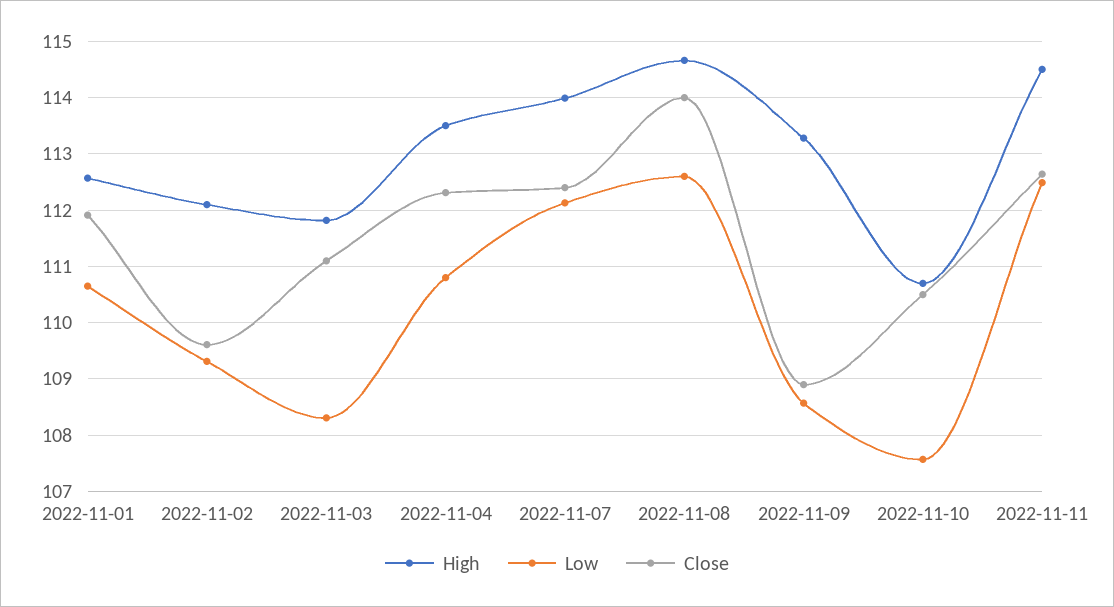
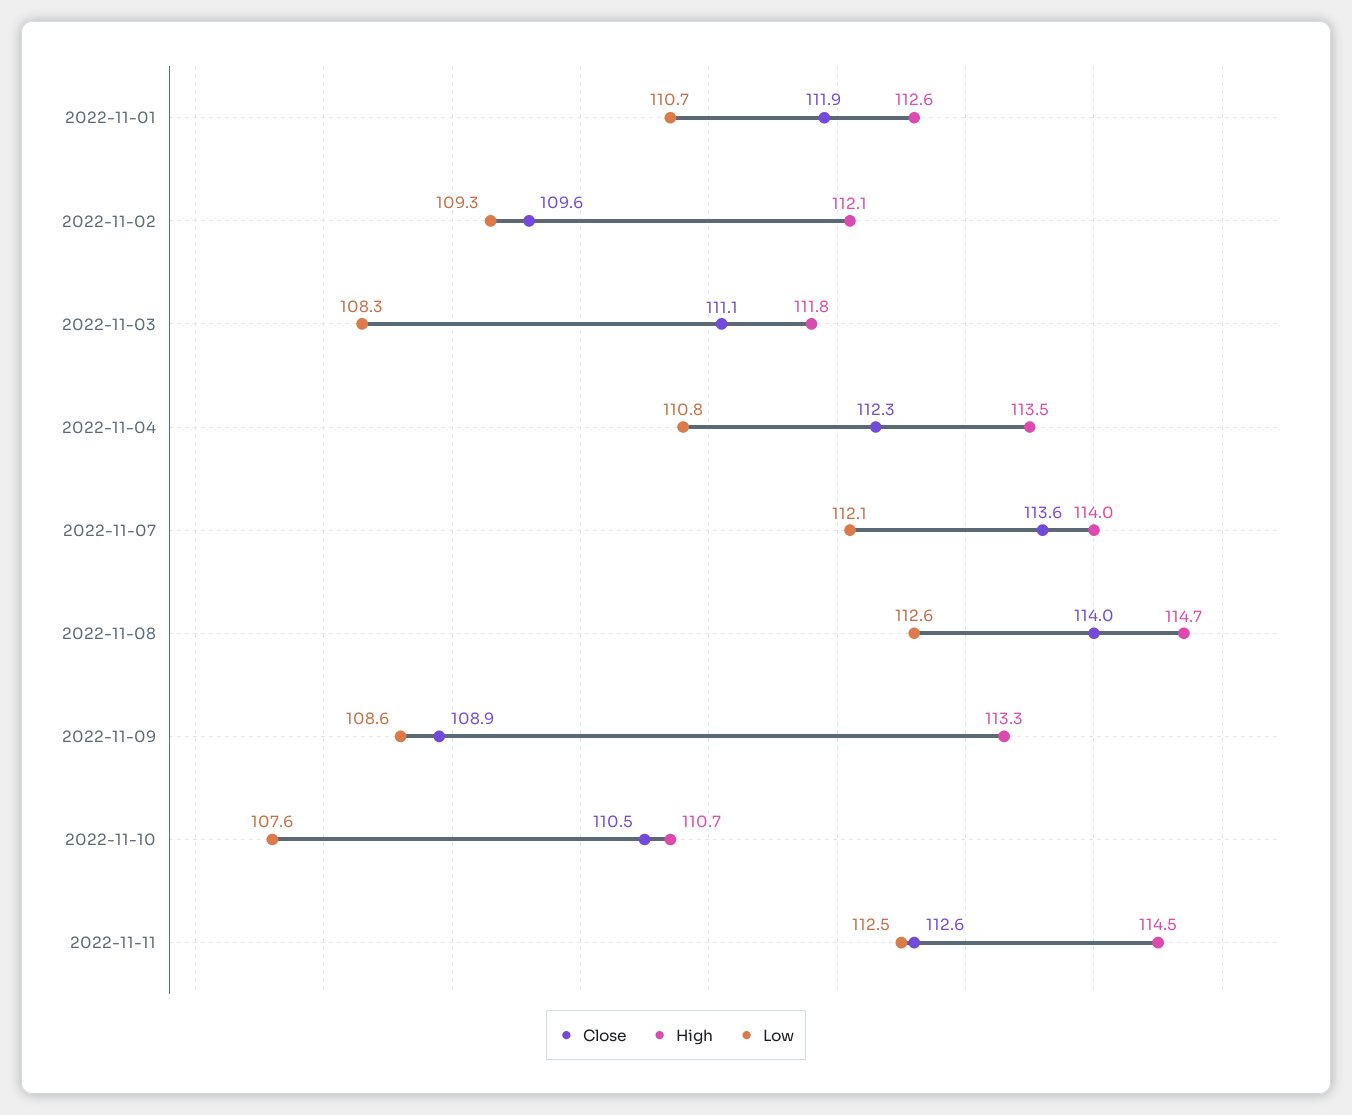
Close, 2022-11-07: 112.4 -> 113.6

